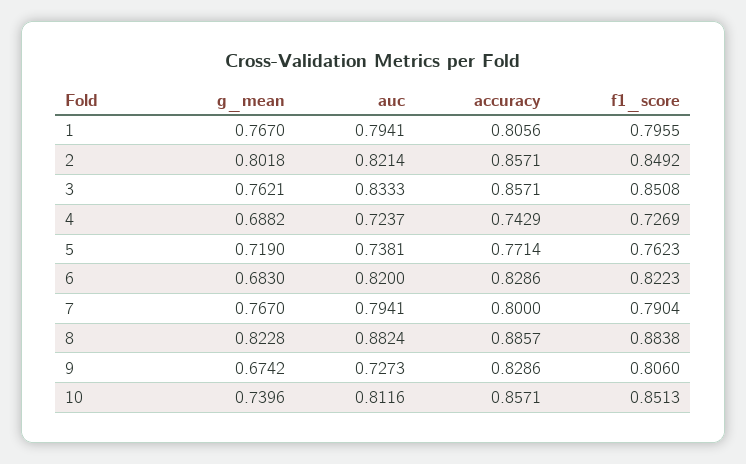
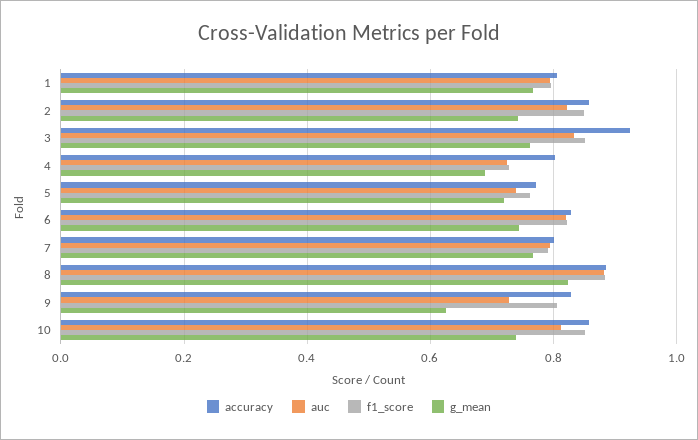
g_mean, 2: 0.8018 -> 0.74
accuracy, 3: 0.8571 -> 0.92
accuracy, 4: 0.7429 -> 0.8
g_mean, 6: 0.683 -> 0.74
g_mean, 9: 0.6742 -> 0.62

